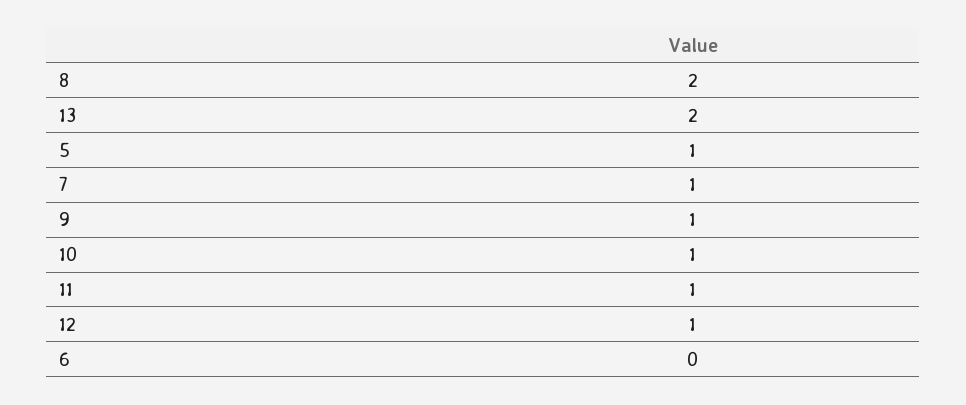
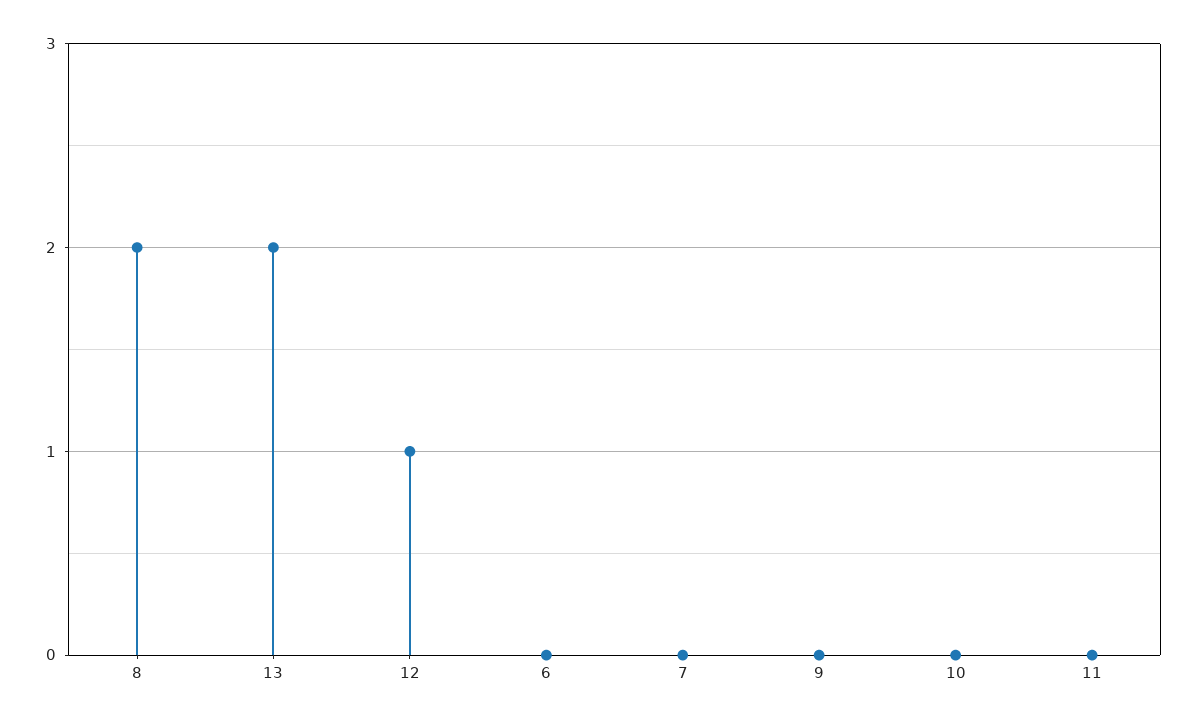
5: 1 -> none
7: 1 -> 0
9: 1 -> 0
10: 1 -> 0
11: 1 -> 0

